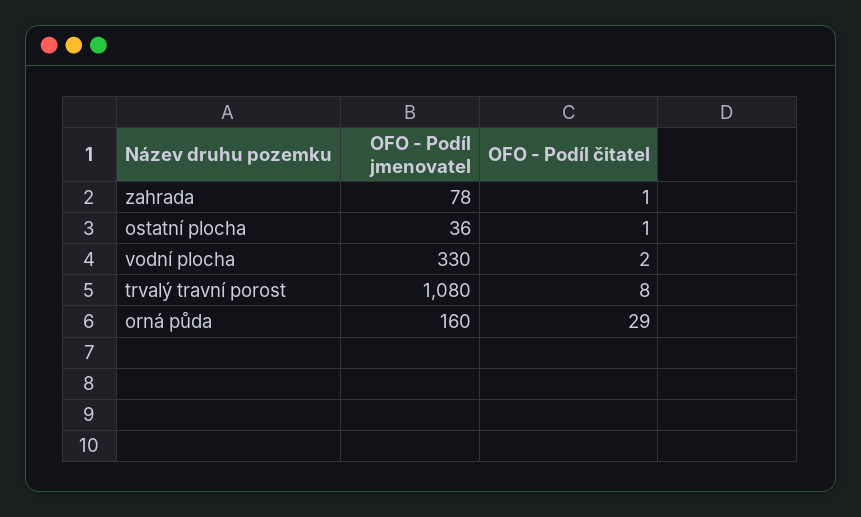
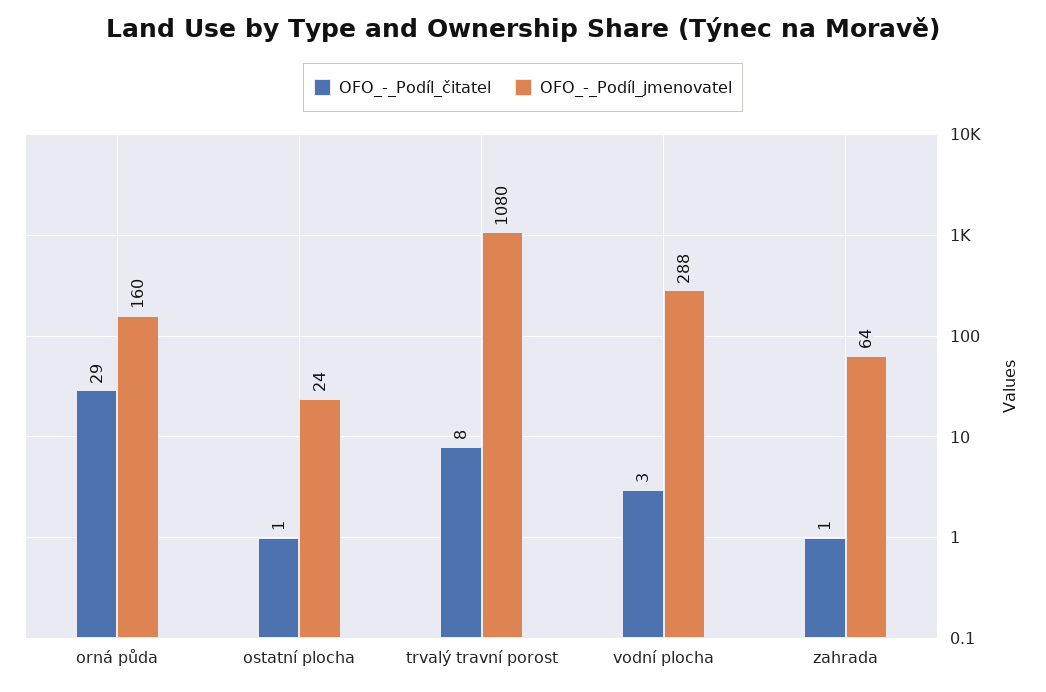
OFO - Podíl jmenovatel, zahrada: 78 -> 64
OFO - Podíl jmenovatel, ostatní plocha: 36 -> 24
OFO - Podíl jmenovatel, vodní plocha: 330 -> 288
OFO - Podíl čitatel, vodní plocha: 2 -> 3

